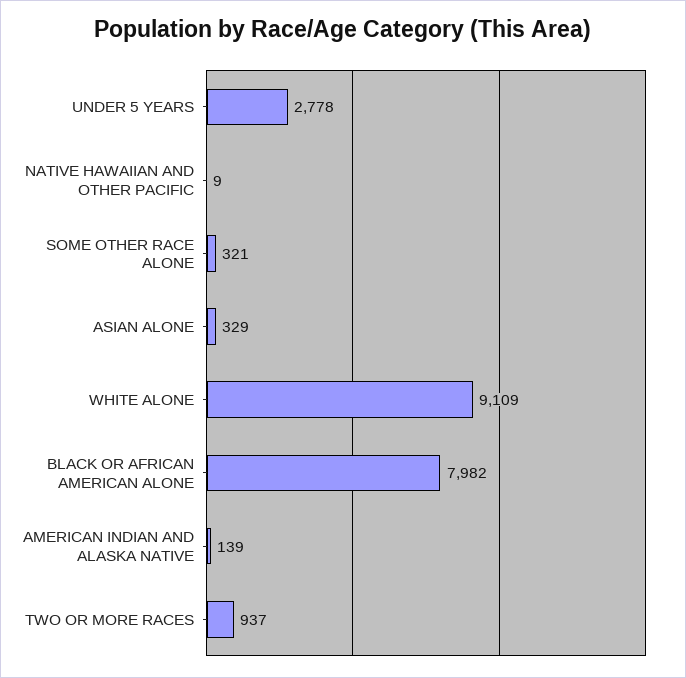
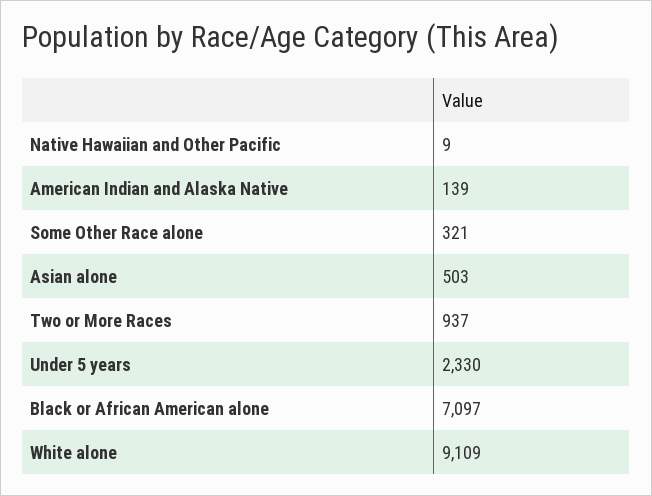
UNDER 5 YEARS: 2778 -> 2330
ASIAN ALONE: 329 -> 503
BLACK OR AFRICAN AMERICAN ALONE: 7982 -> 7097

